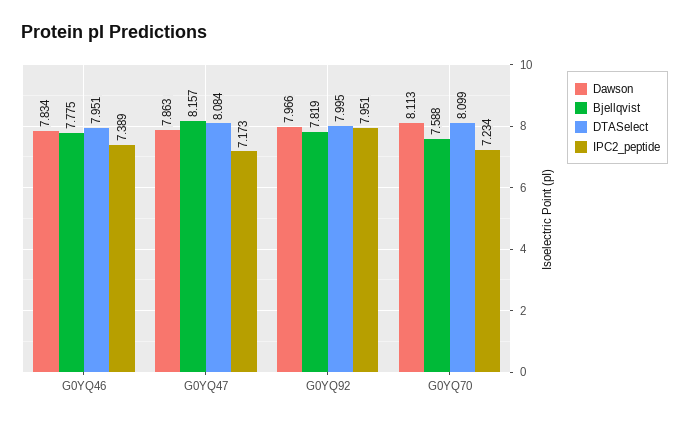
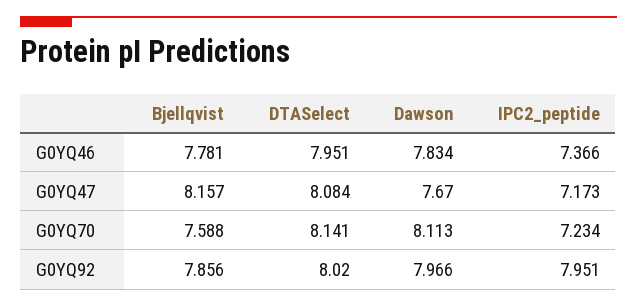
Bjellqvist, G0YQ46: 7.775 -> 7.781
IPC2_peptide, G0YQ46: 7.389 -> 7.366
Dawson, G0YQ47: 7.863 -> 7.67
Bjellqvist, G0YQ92: 7.819 -> 7.856
DTASelect, G0YQ92: 7.995 -> 8.02
DTASelect, G0YQ70: 8.099 -> 8.141

